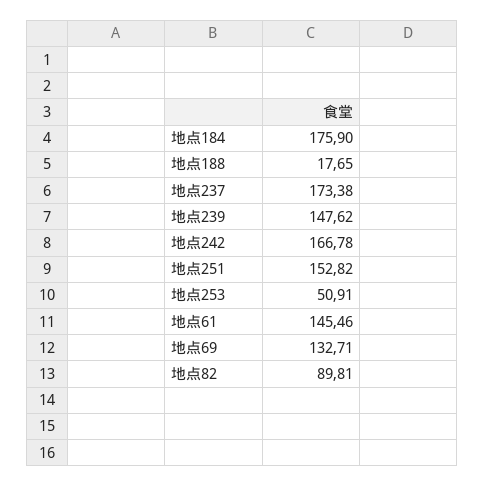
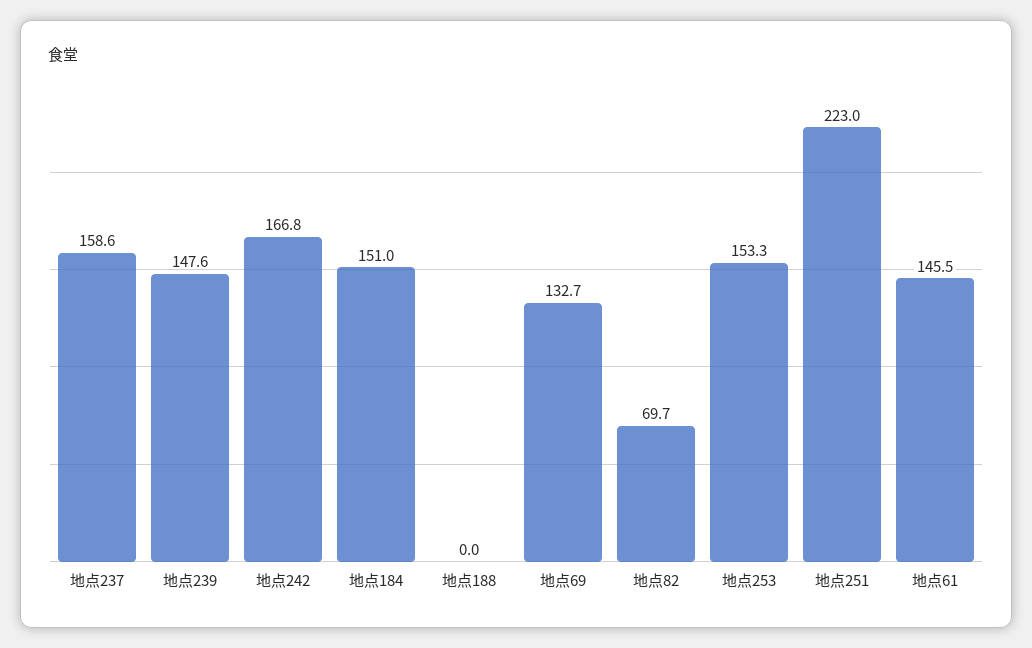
地点184: 175.9 -> 151
地点188: 17.65 -> 0
地点237: 173.38 -> 158.6
地点251: 152.82 -> 223
地点253: 50.91 -> 153.3
地点82: 89.81 -> 69.7

